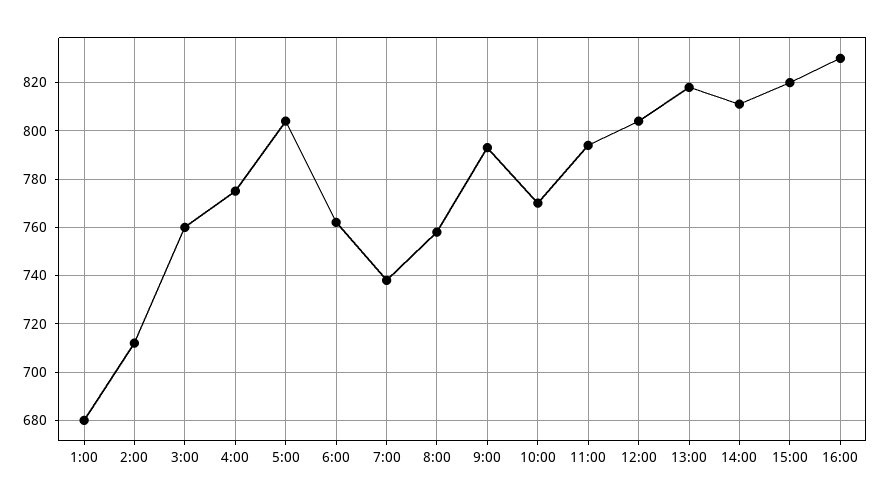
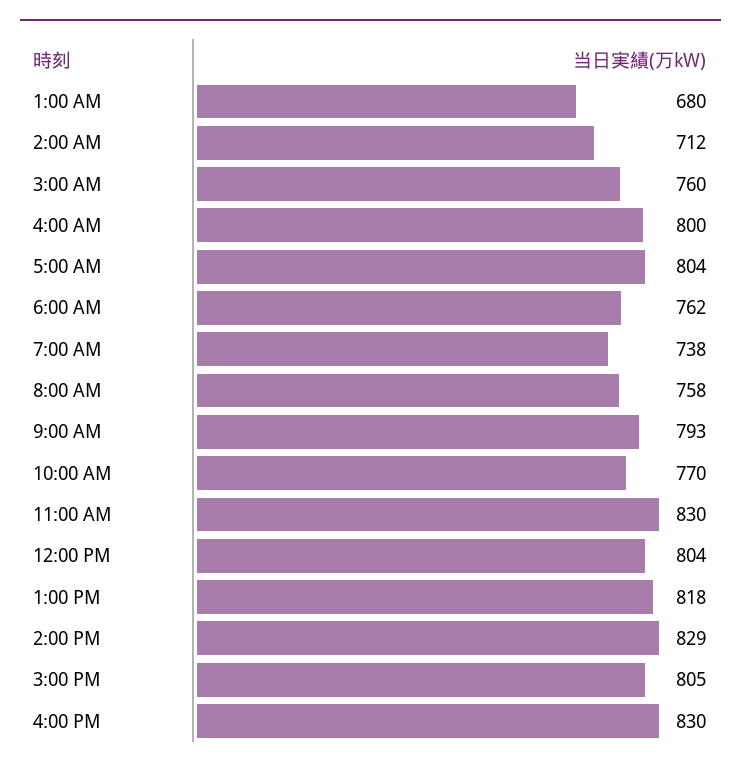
4:00: 775 -> 800
11:00: 795 -> 830
14:00: 810 -> 829
15:00: 820 -> 805

